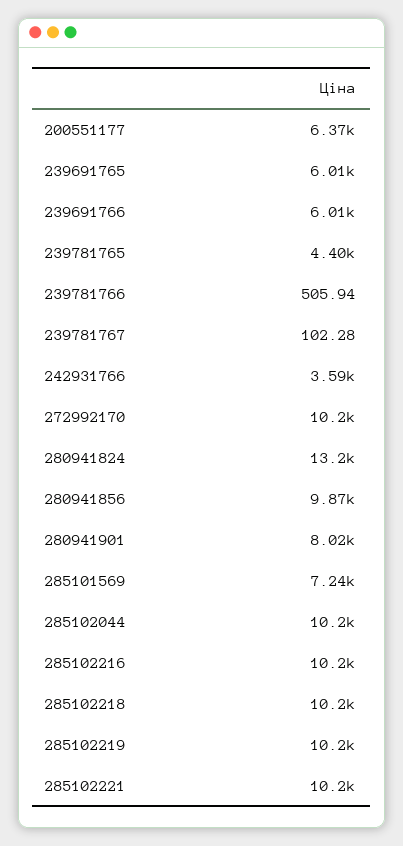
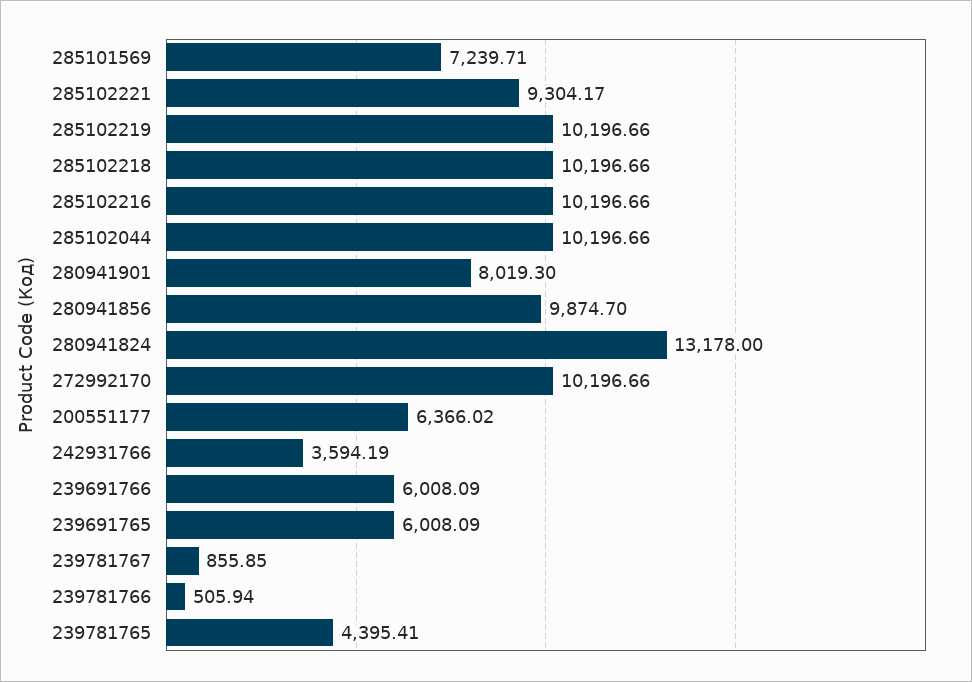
239781767: 102.28 -> 855.85
285102221: 10200 -> 9304.17

